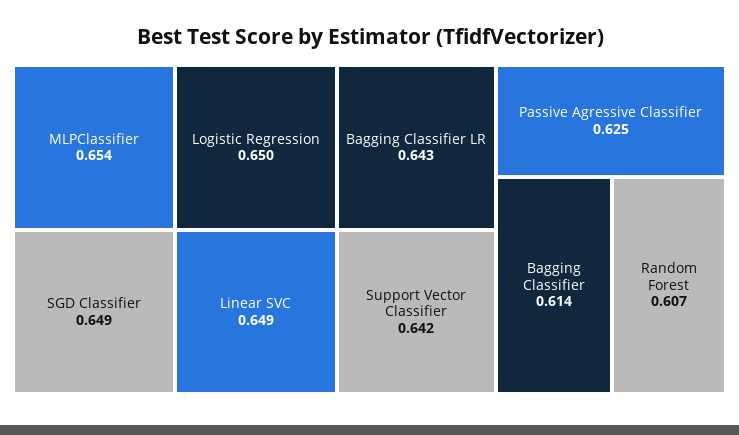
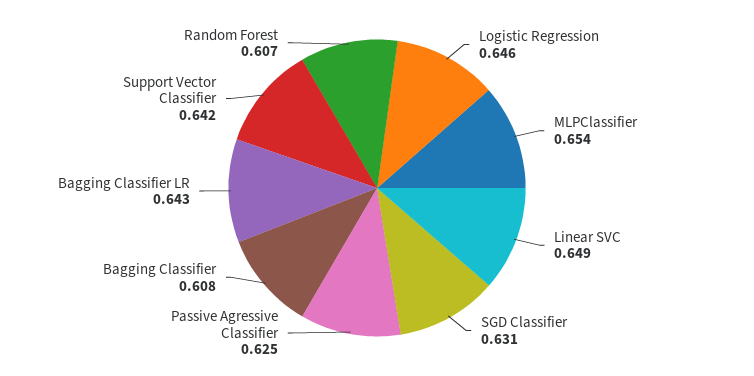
Logistic Regression: 0.65 -> 0.646
SGD Classifier: 0.649 -> 0.631
Bagging Classifier: 0.614 -> 0.608

